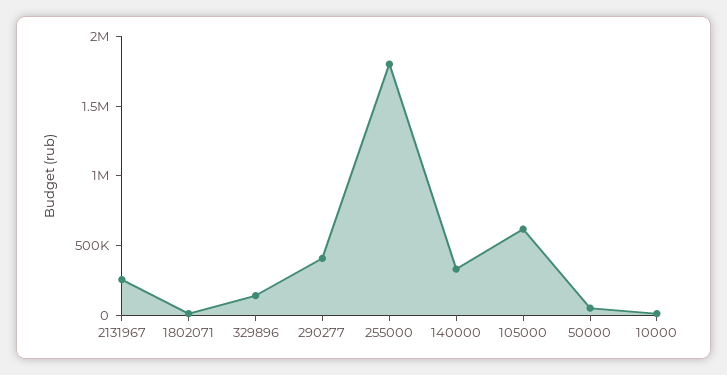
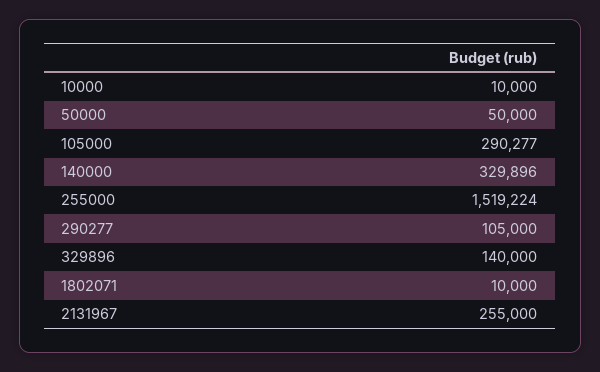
290277: 400000 -> 105000
255000: 1800000 -> 1519224
105000: 600000 -> 290277

